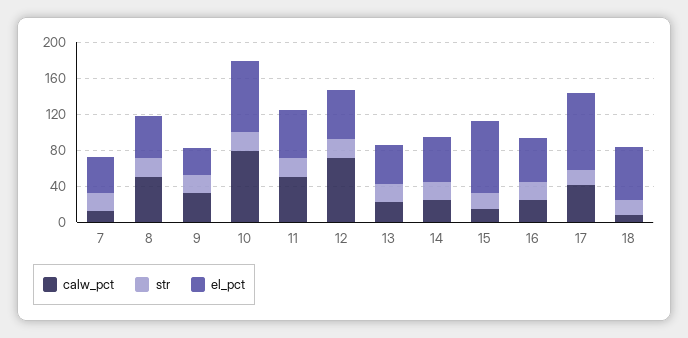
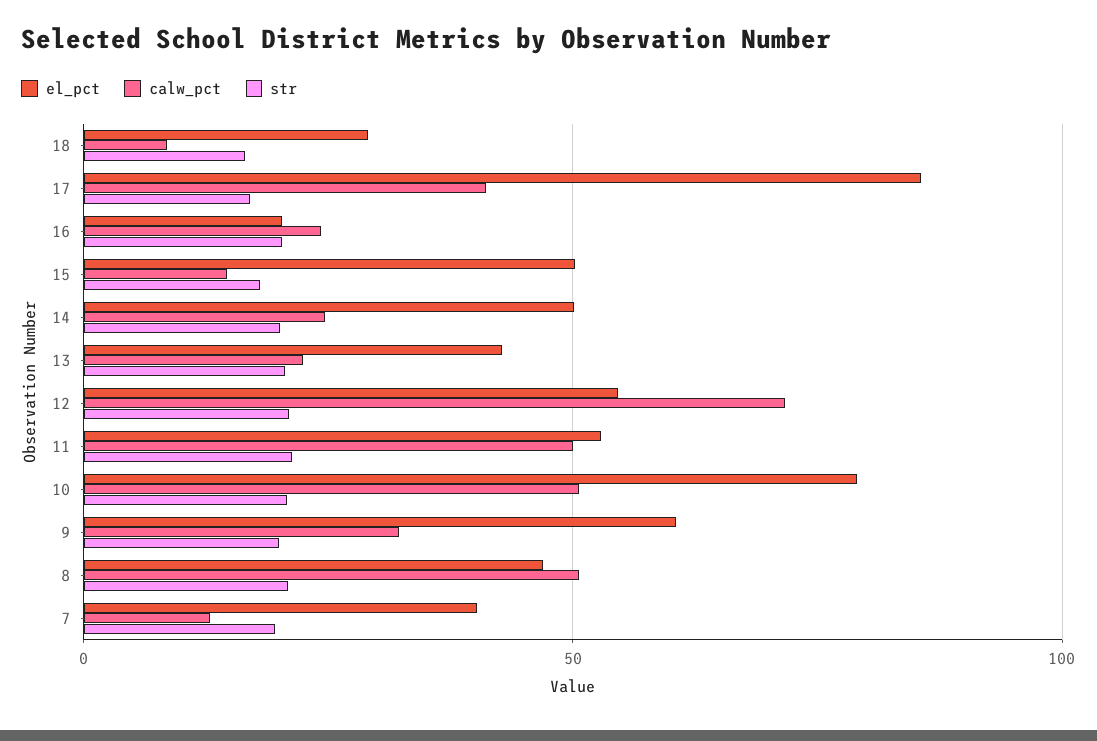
el_pct, 9: 30 -> 60
calw_pct, 10: 80 -> 50
el_pct, 15: 80 -> 50
el_pct, 16: 50 -> 20
el_pct, 18: 60 -> 30

